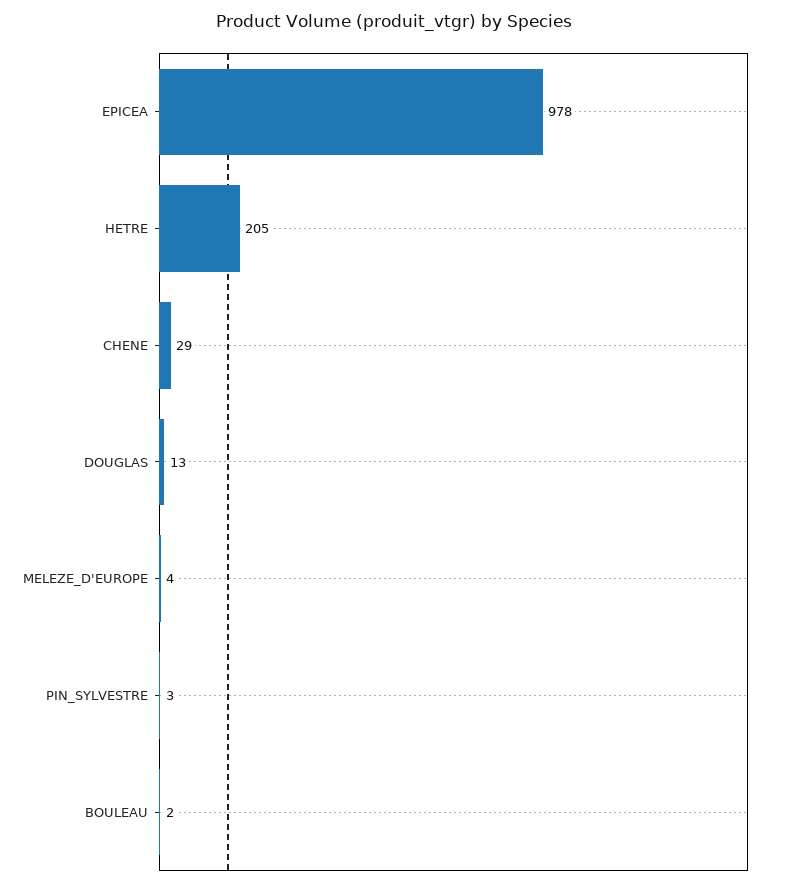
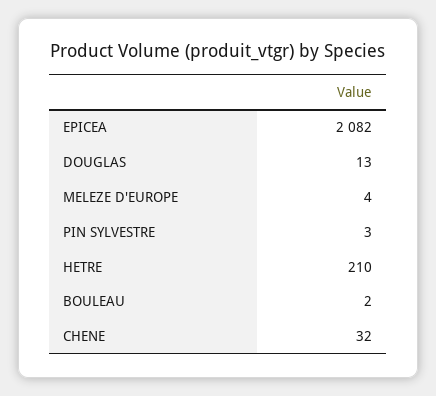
EPICEA: 978 -> 2082
HETRE: 205 -> 210
CHENE: 29 -> 32

